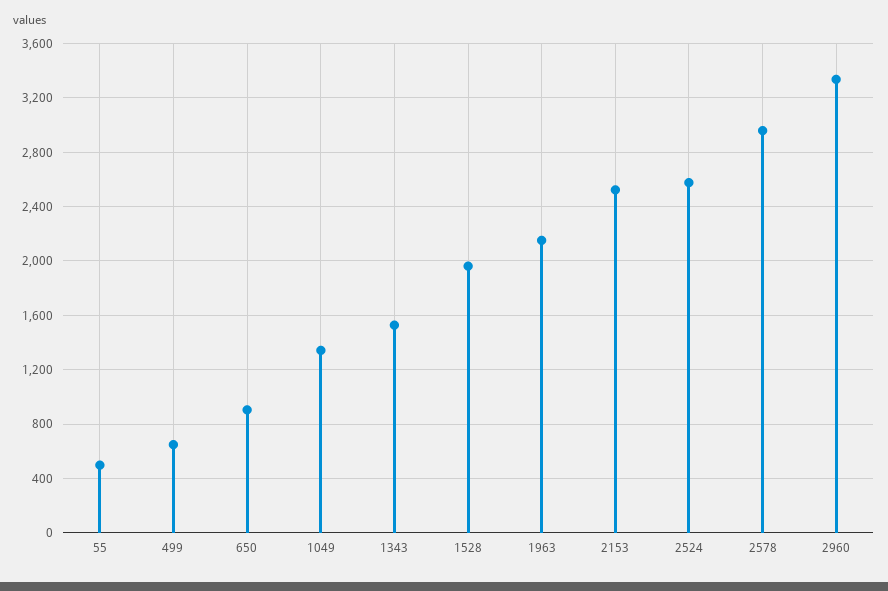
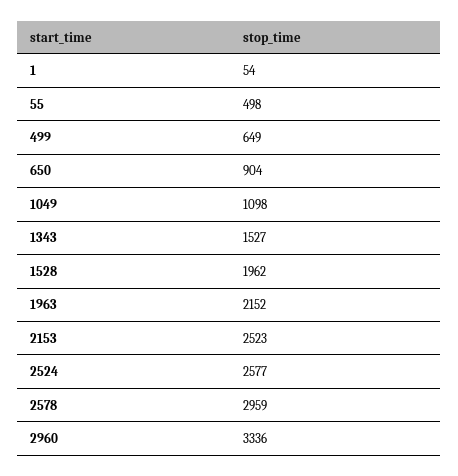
1049: 1350 -> 1098
1: none -> 54

